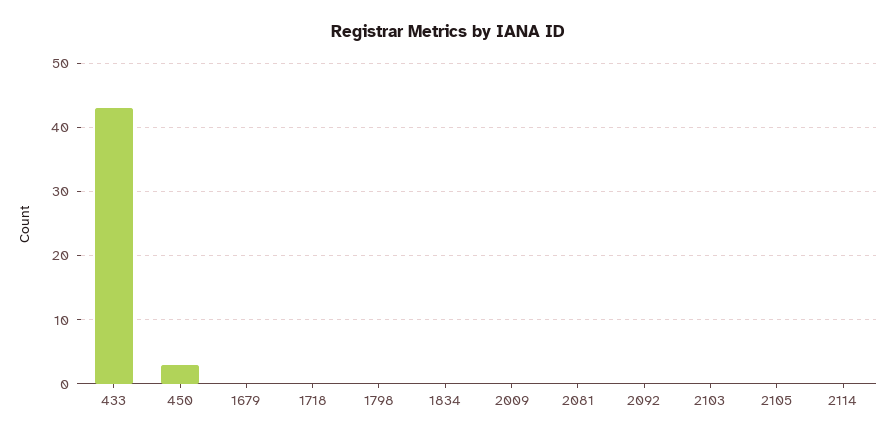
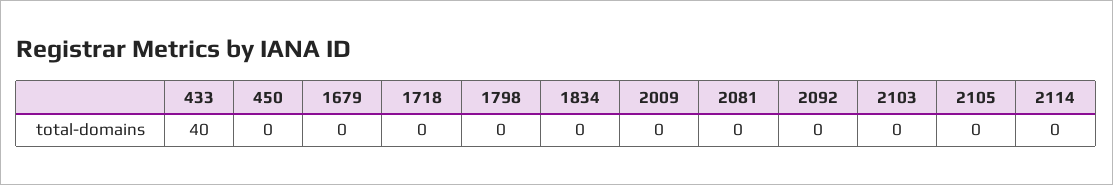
433: 43 -> 40
450: 3 -> 0

